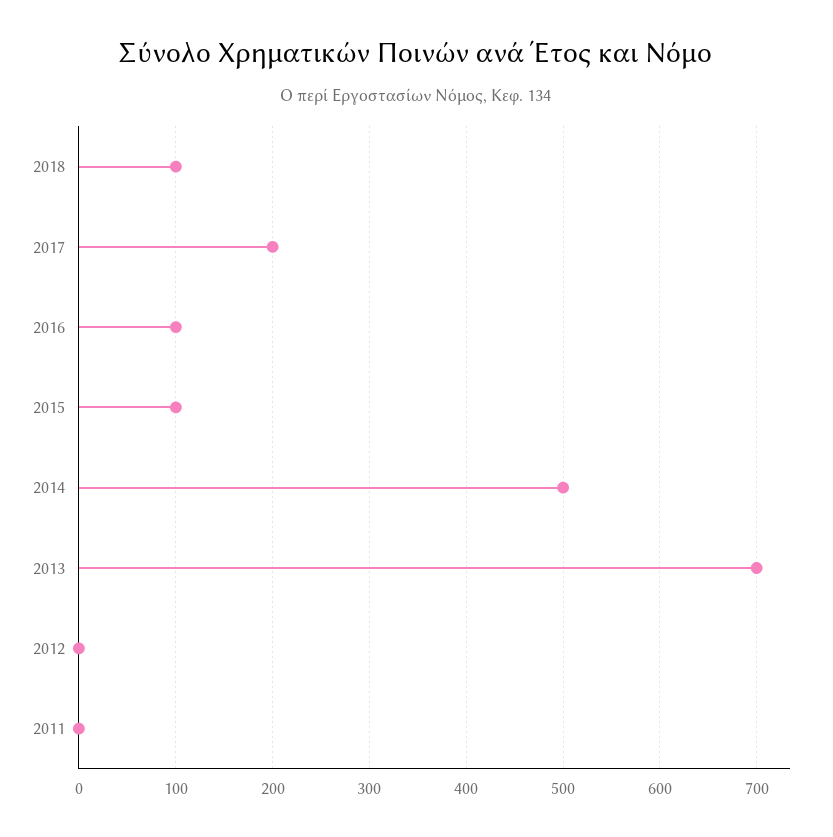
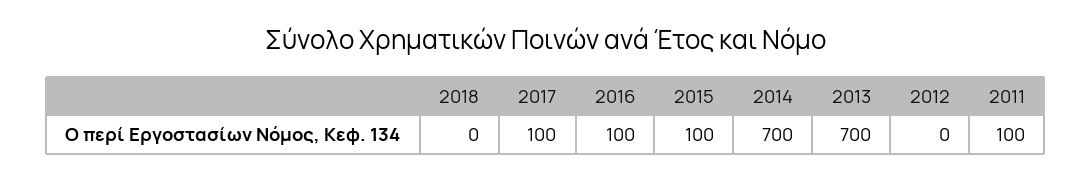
2018: 100 -> 0
2017: 200 -> 100
2014: 500 -> 700
2011: 0 -> 100

